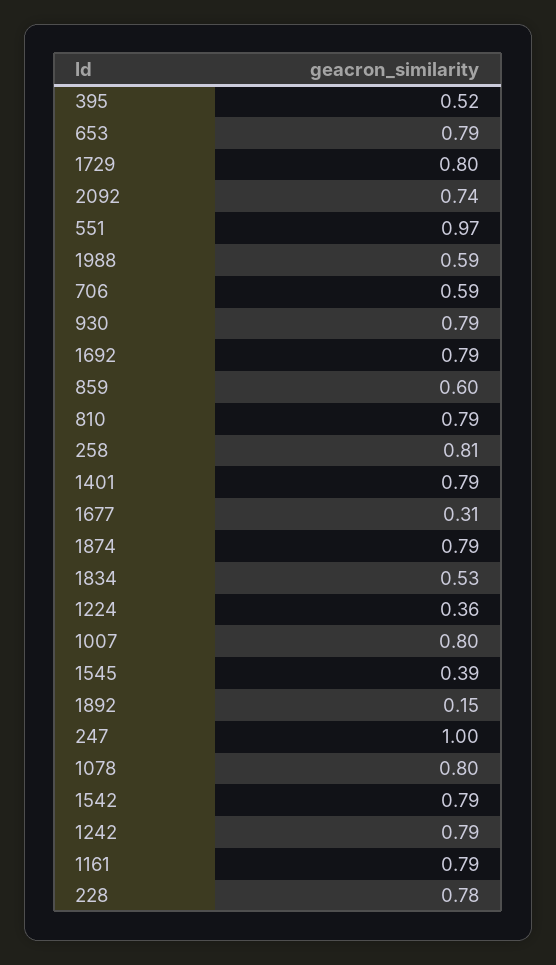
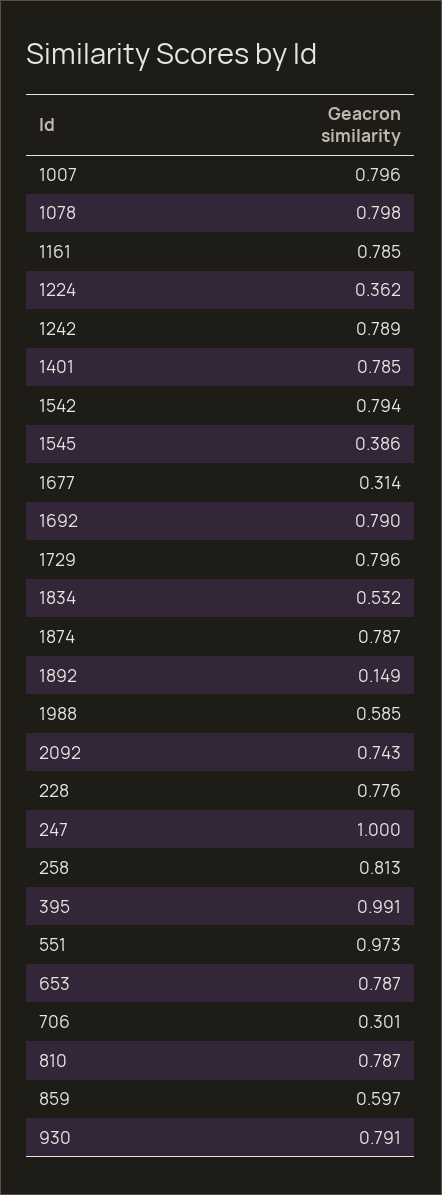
395: 0.52 -> 0.991
706: 0.59 -> 0.301

